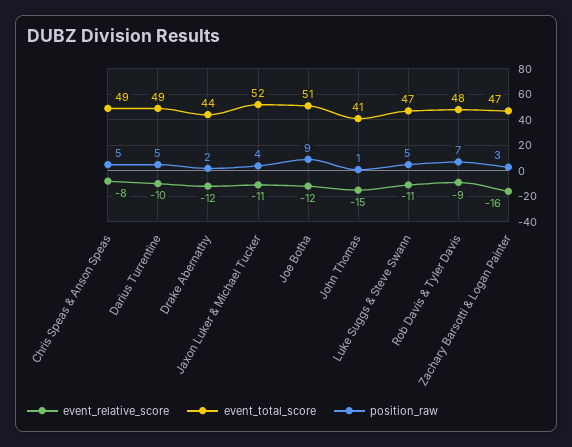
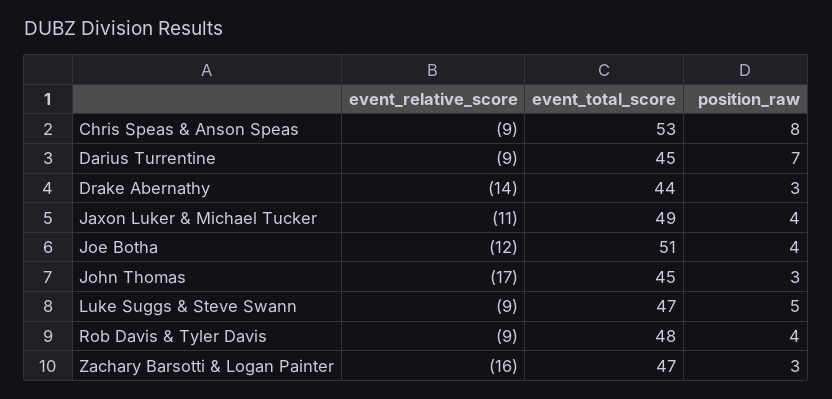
event_relative_score, Chris Speas & Anson Speas: -8 -> -9
event_total_score, Chris Speas & Anson Speas: 49 -> 53
position_raw, Chris Speas & Anson Speas: 5 -> 8
event_relative_score, Darius Turrentine: -10 -> -9
event_total_score, Darius Turrentine: 49 -> 45
position_raw, Darius Turrentine: 5 -> 7
event_relative_score, Drake Abernathy: -12 -> -14
position_raw, Drake Abernathy: 2 -> 3
event_total_score, Jaxon Luker & Michael Tucker: 52 -> 49
position_raw, Joe Botha: 9 -> 4
event_relative_score, John Thomas: -15 -> -17
event_total_score, John Thomas: 41 -> 45
position_raw, John Thomas: 1 -> 3
event_relative_score, Luke Suggs & Steve Swann: -11 -> -9
position_raw, Rob Davis & Tyler Davis: 7 -> 4

